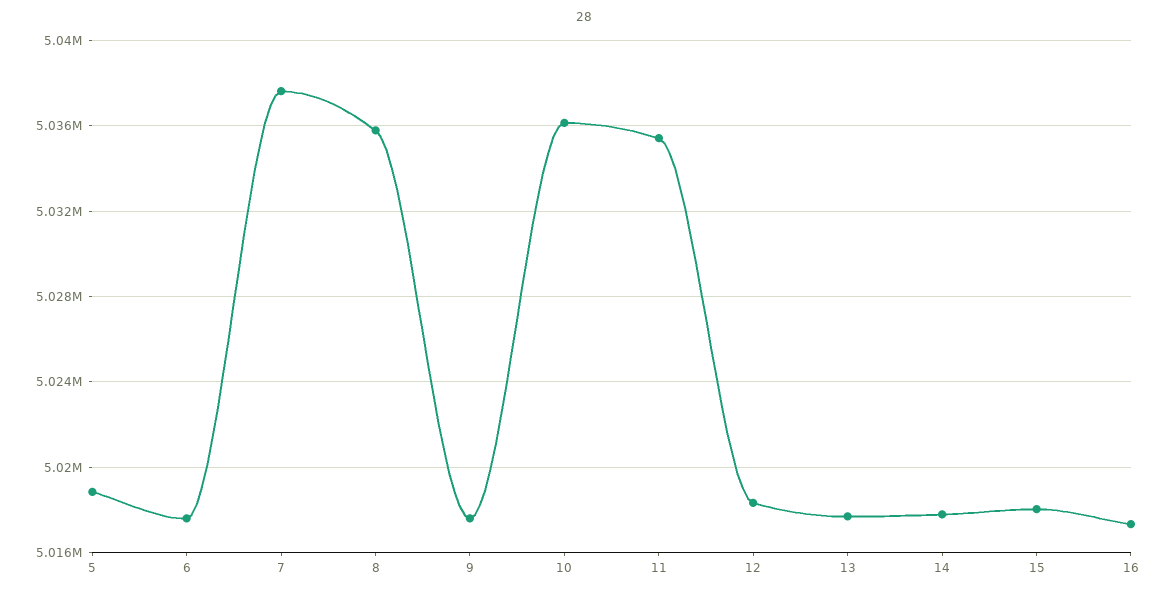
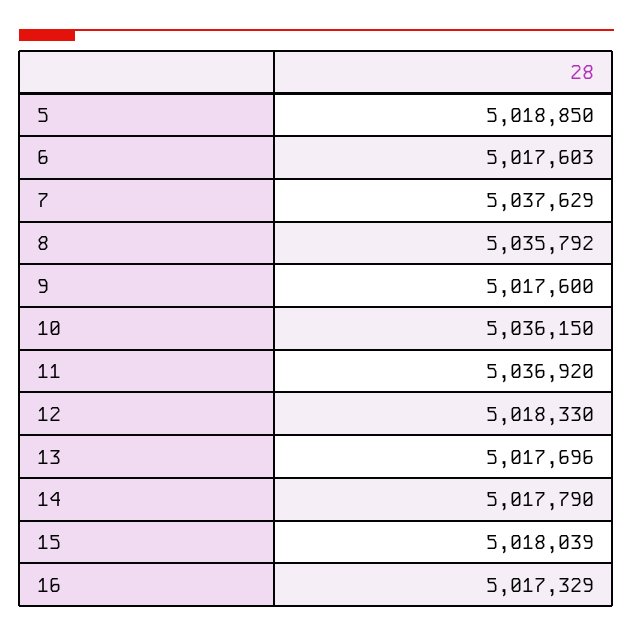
11: 5035500 -> 5036920

